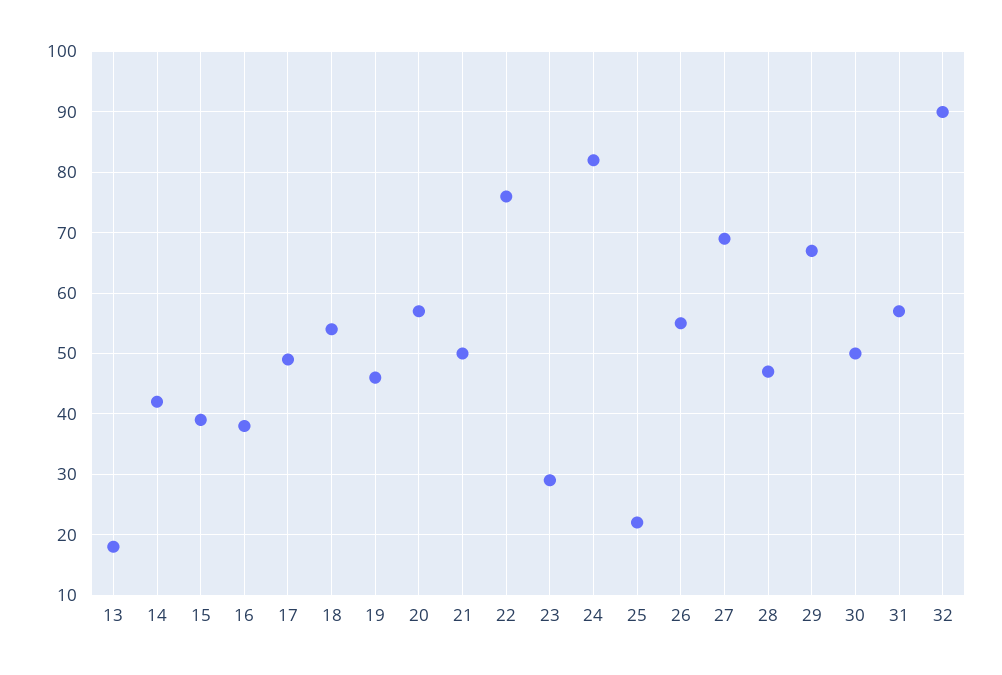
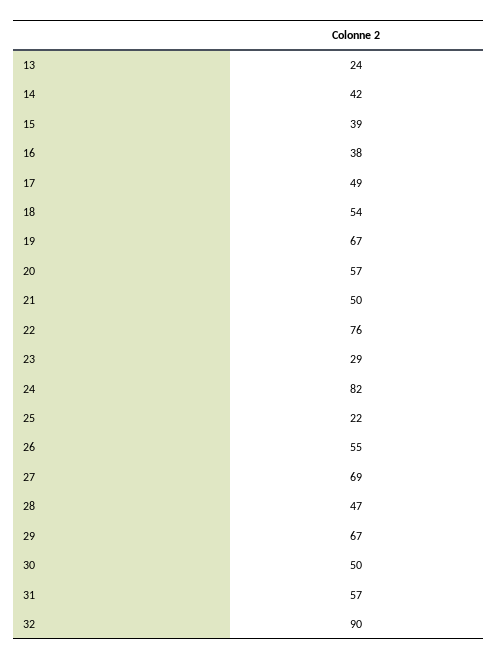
13: 18 -> 24
19: 46 -> 67

